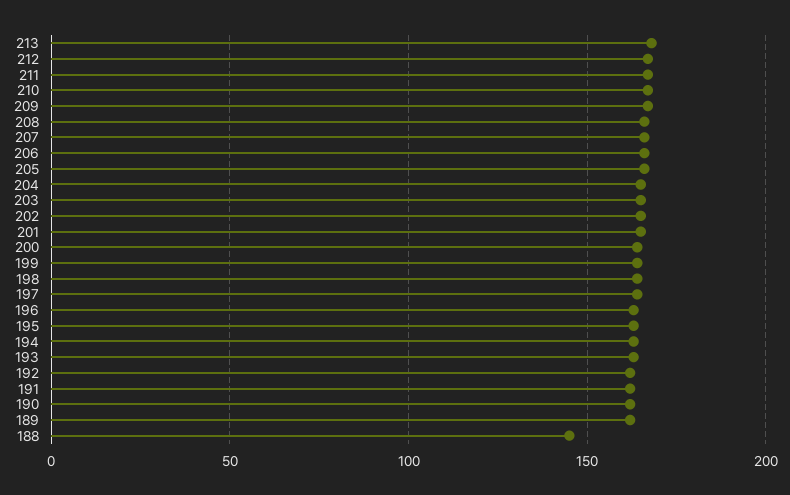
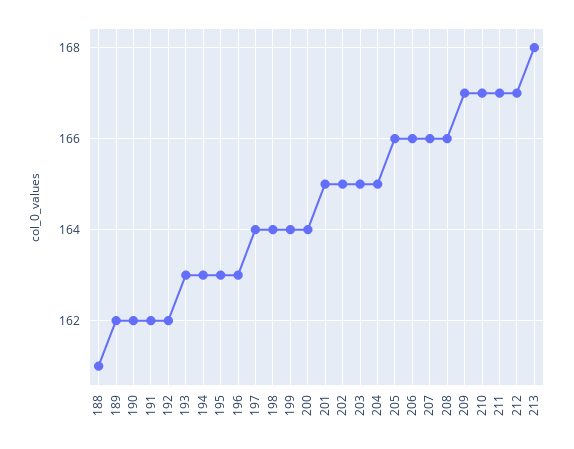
188: 145 -> 161

